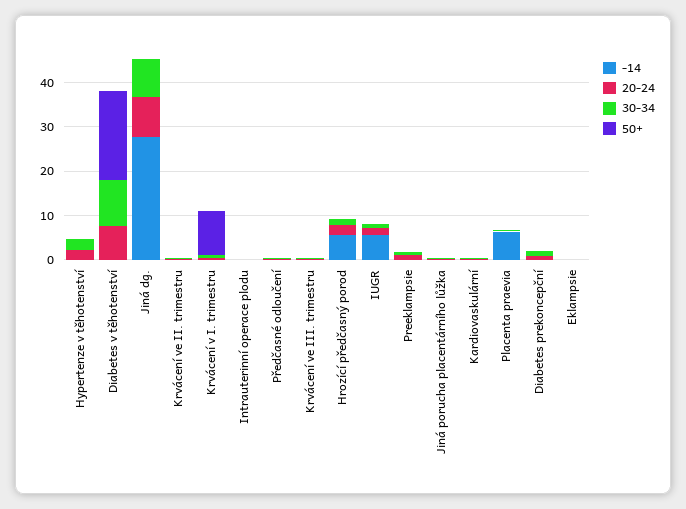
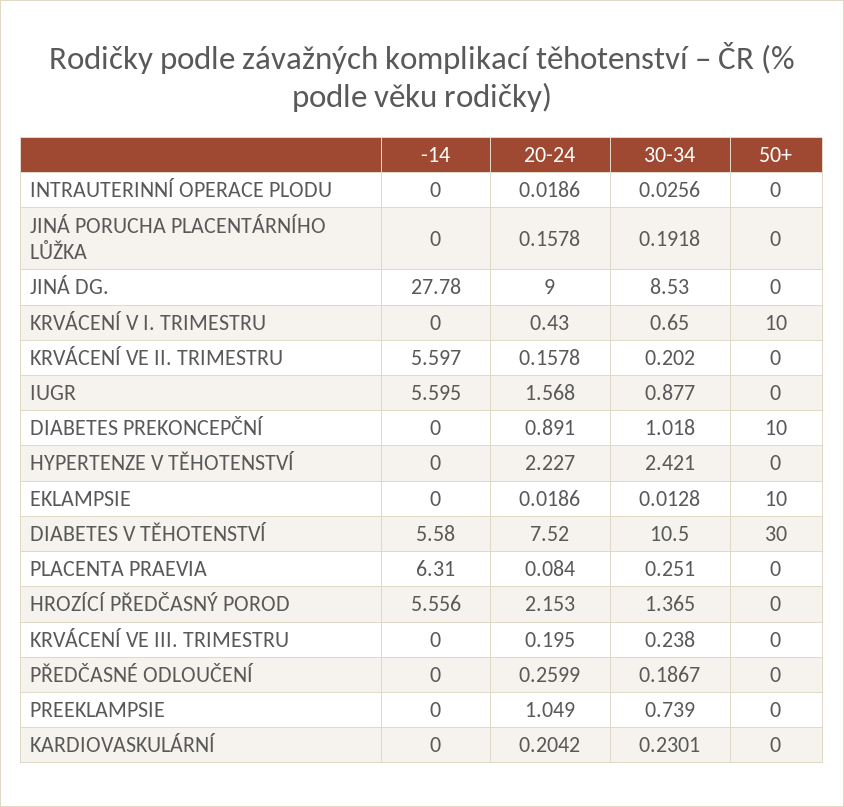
-14, Diabetes v těhotenství: 0 -> 5.58
50+, Diabetes v těhotenství: 20 -> 30
-14, Krvácení ve II. trimestru: 0 -> 5.597
50+, Diabetes prekoncepční: 0 -> 10
50+, Eklampsie: 0 -> 10

